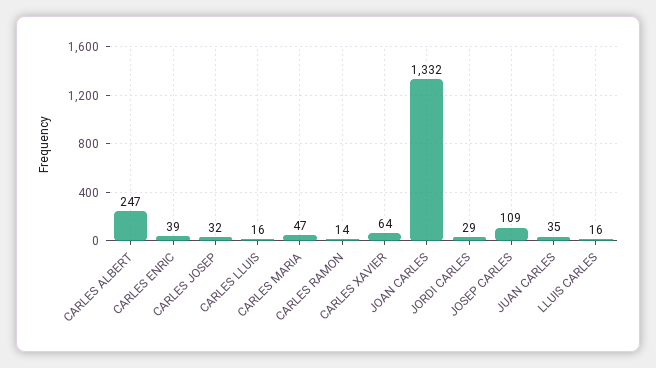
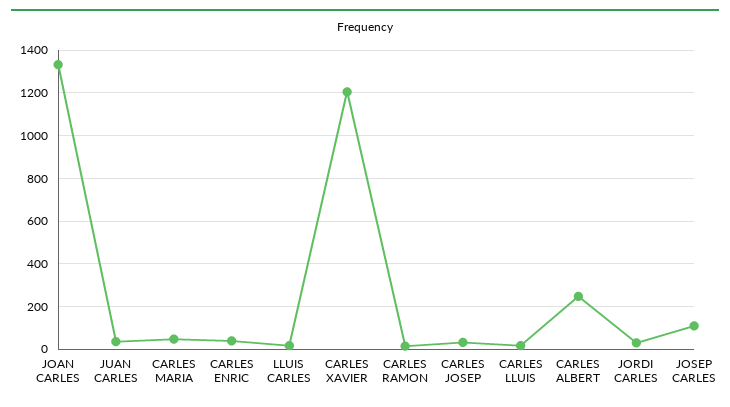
CARLES XAVIER: 64 -> 1200

